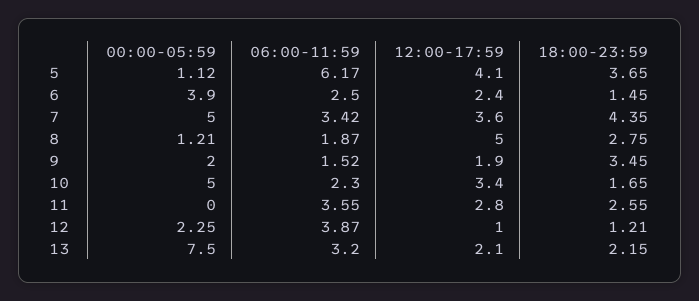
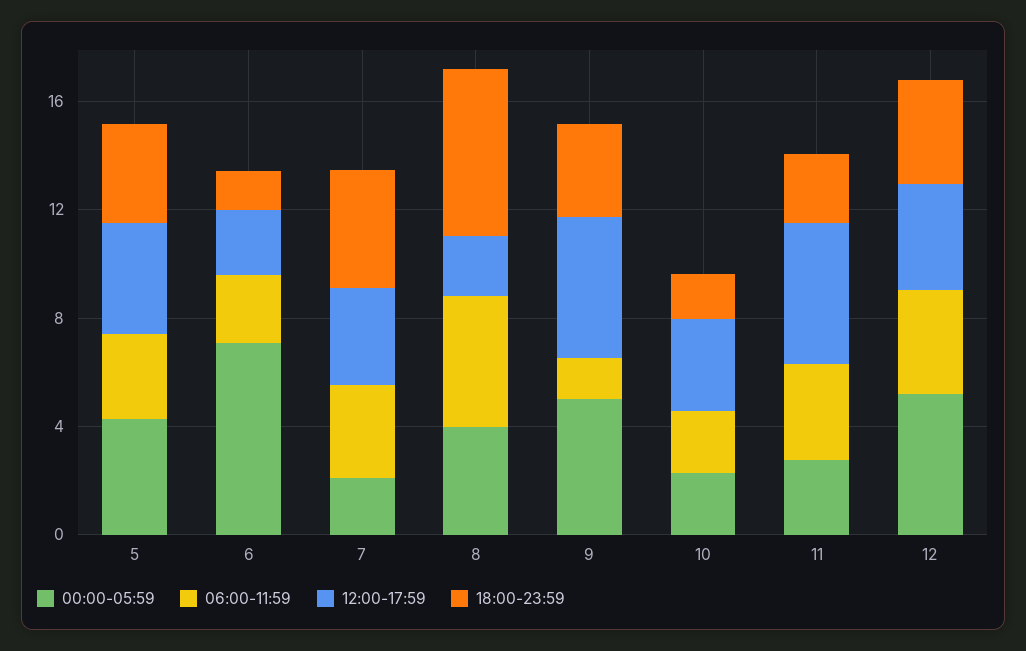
00:00-05:59, 5: 1.12 -> 4
06:00-11:59, 5: 6.17 -> 3
00:00-05:59, 6: 3.9 -> 7
00:00-05:59, 7: 5 -> 2
00:00-05:59, 8: 1.21 -> 4
06:00-11:59, 8: 1.87 -> 5
12:00-17:59, 8: 5 -> 2
18:00-23:59, 8: 2.75 -> 6
00:00-05:59, 9: 2 -> 5
12:00-17:59, 9: 1.9 -> 5
00:00-05:59, 10: 5 -> 2
00:00-05:59, 11: 0 -> 3
12:00-17:59, 11: 2.8 -> 5
00:00-05:59, 12: 2.25 -> 5
12:00-17:59, 12: 1 -> 4
18:00-23:59, 12: 1.21 -> 4
00:00-05:59, 13: 7.5 -> none
06:00-11:59, 13: 3.2 -> none
12:00-17:59, 13: 2.1 -> none
18:00-23:59, 13: 2.15 -> none

